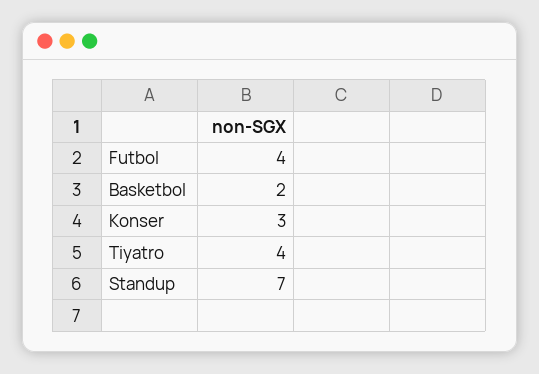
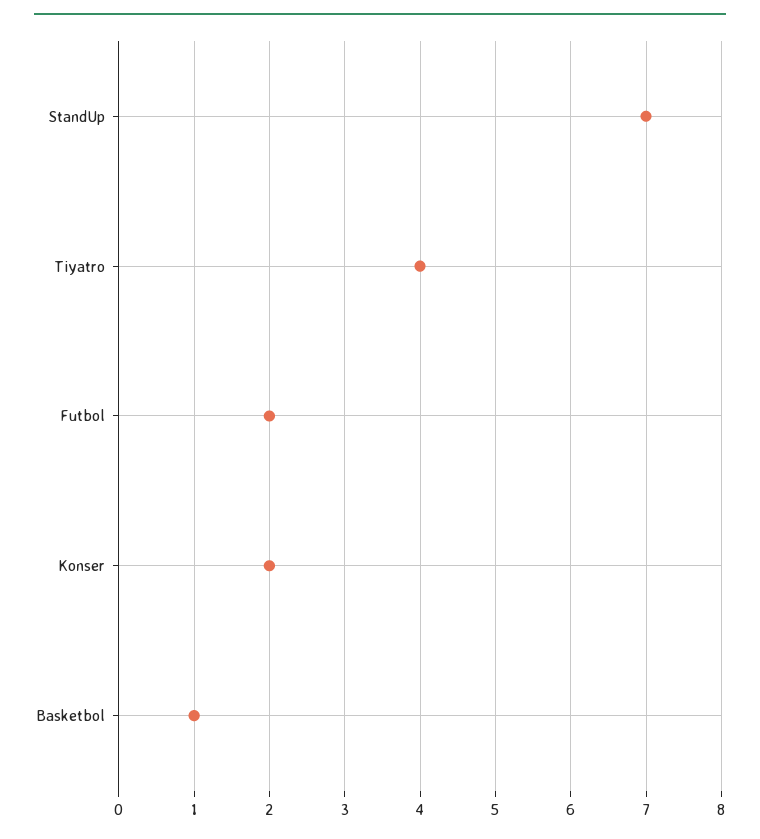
Futbol: 4 -> 2
Basketbol: 2 -> 1
Konser: 3 -> 2

